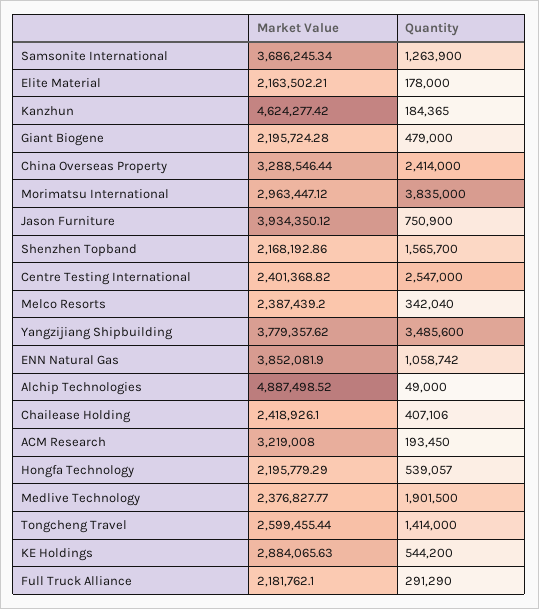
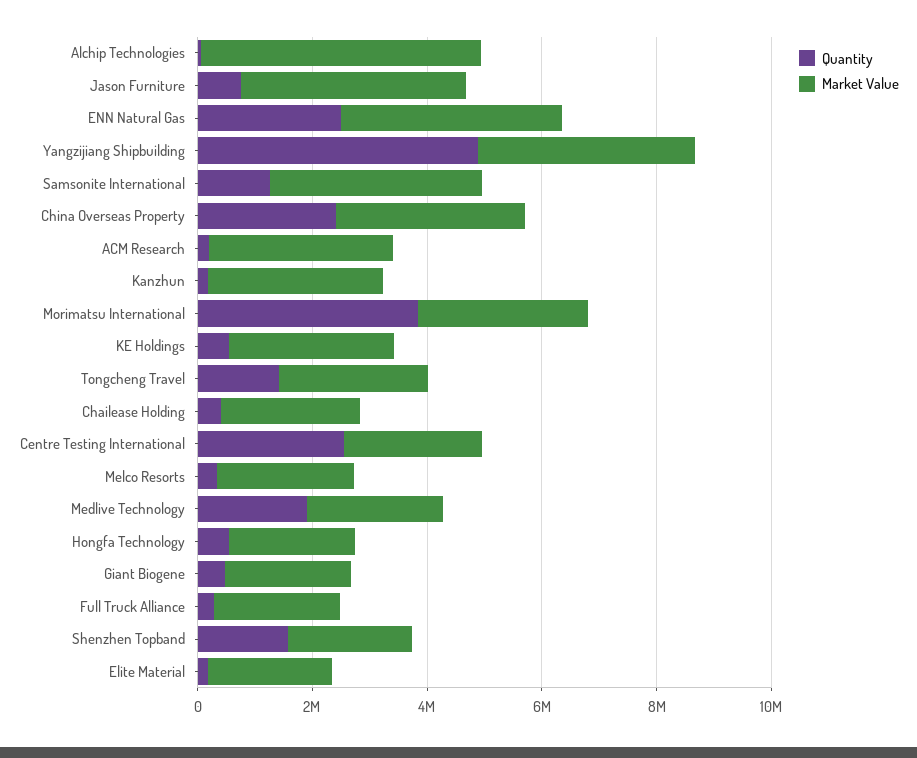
Market Value, Kanzhun: 4624277.42 -> 3000000
Quantity, Yangzijiang Shipbuilding: 3485600 -> 5000000
Quantity, ENN Natural Gas: 1058742 -> 2500000

